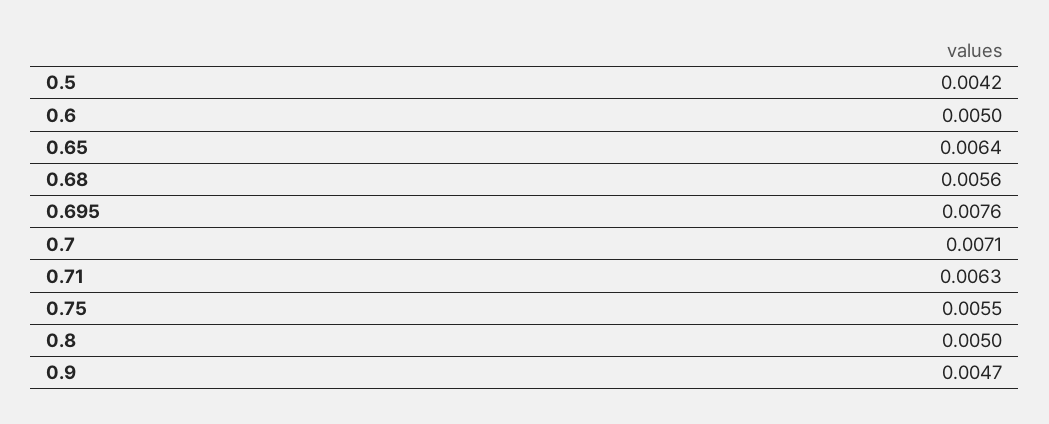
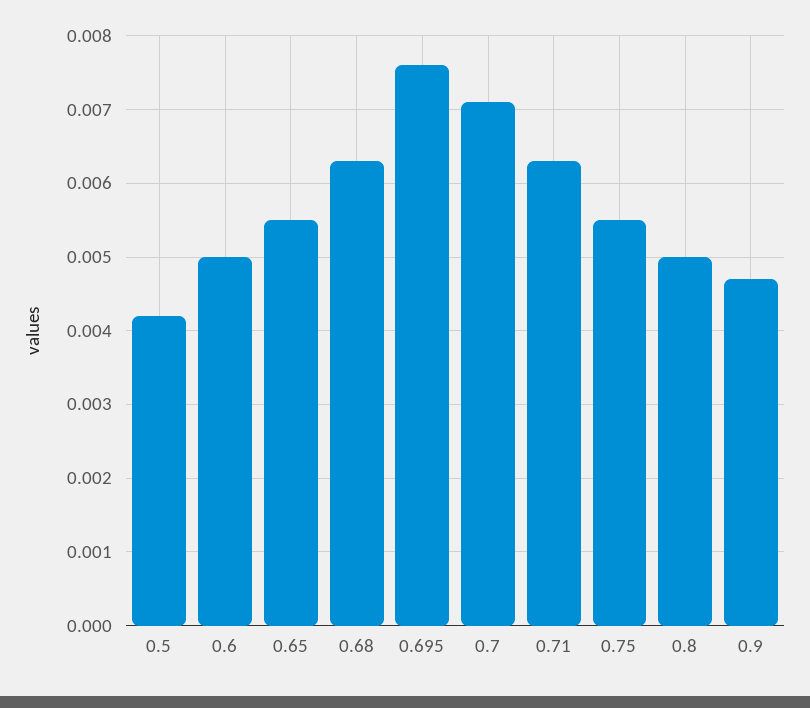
0.65: 0.0064 -> 0.0055
0.68: 0.0056 -> 0.0063

